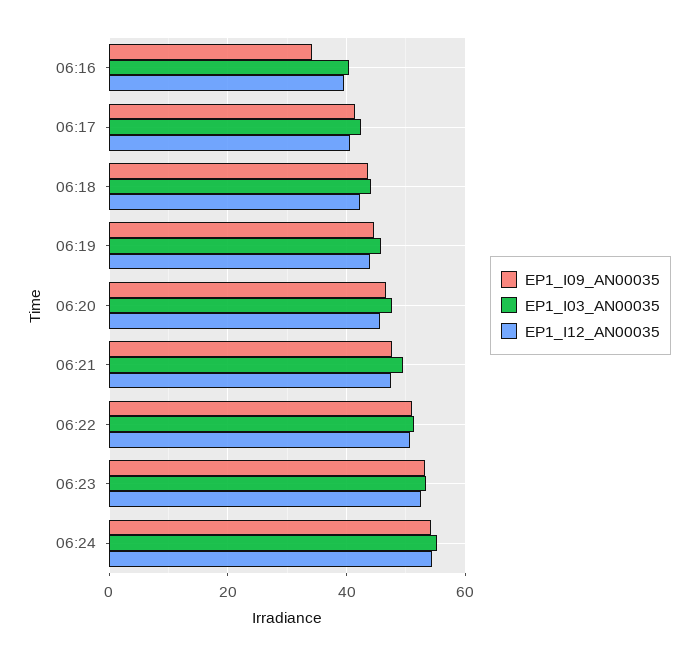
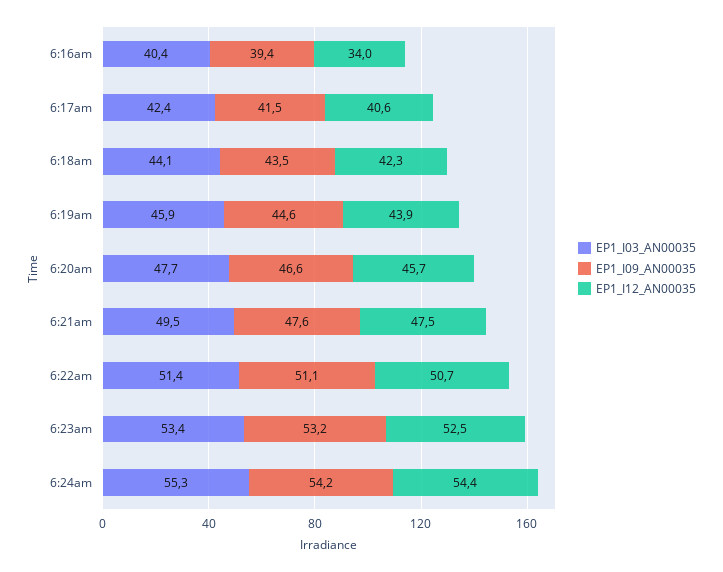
EP1_I09_AN00035, 06:16: 34 -> 39.4
EP1_I12_AN00035, 06:16: 40 -> 34

